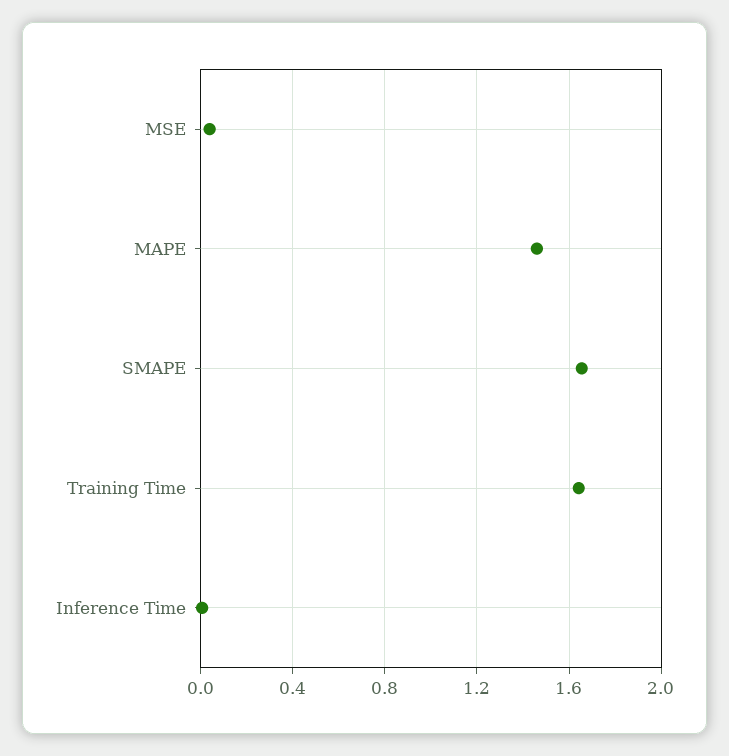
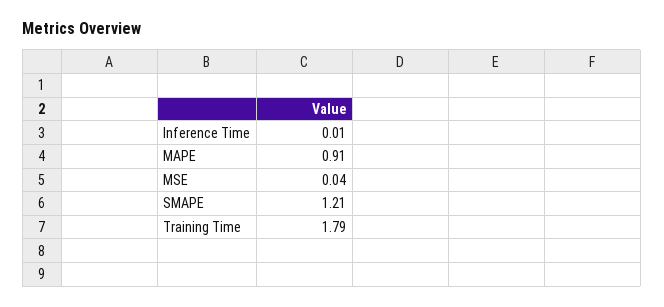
MAPE: 1.45 -> 0.91
SMAPE: 1.65 -> 1.21
Training Time: 1.65 -> 1.79

